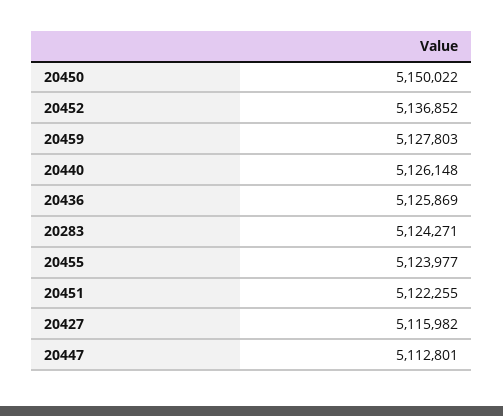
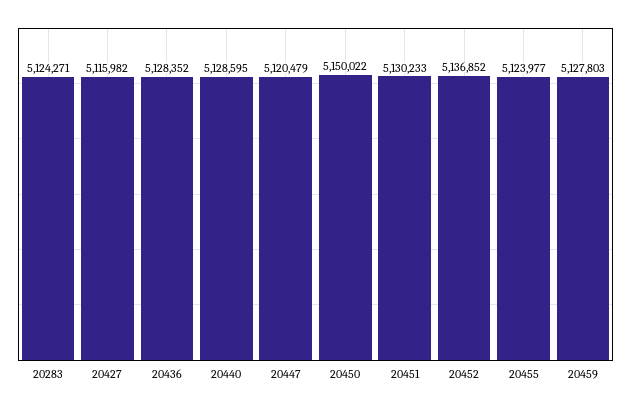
20440: 5126148 -> 5128595
20436: 5125869 -> 5128352
20451: 5122255 -> 5130233
20447: 5112801 -> 5120479

